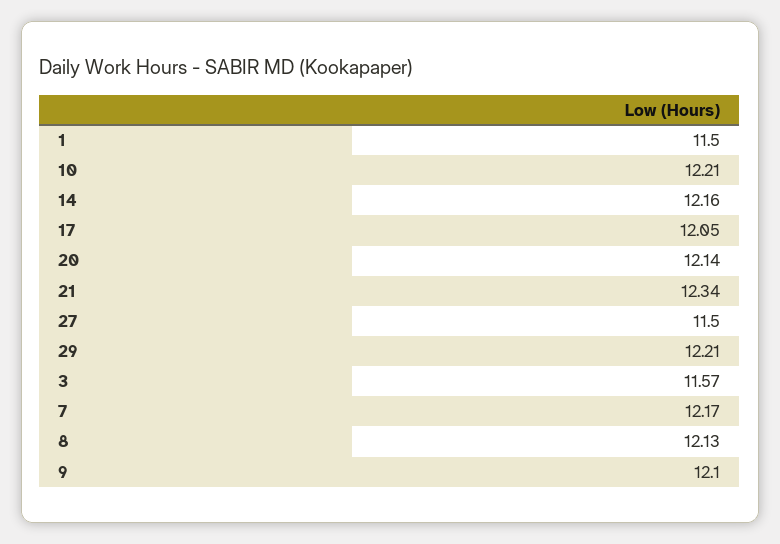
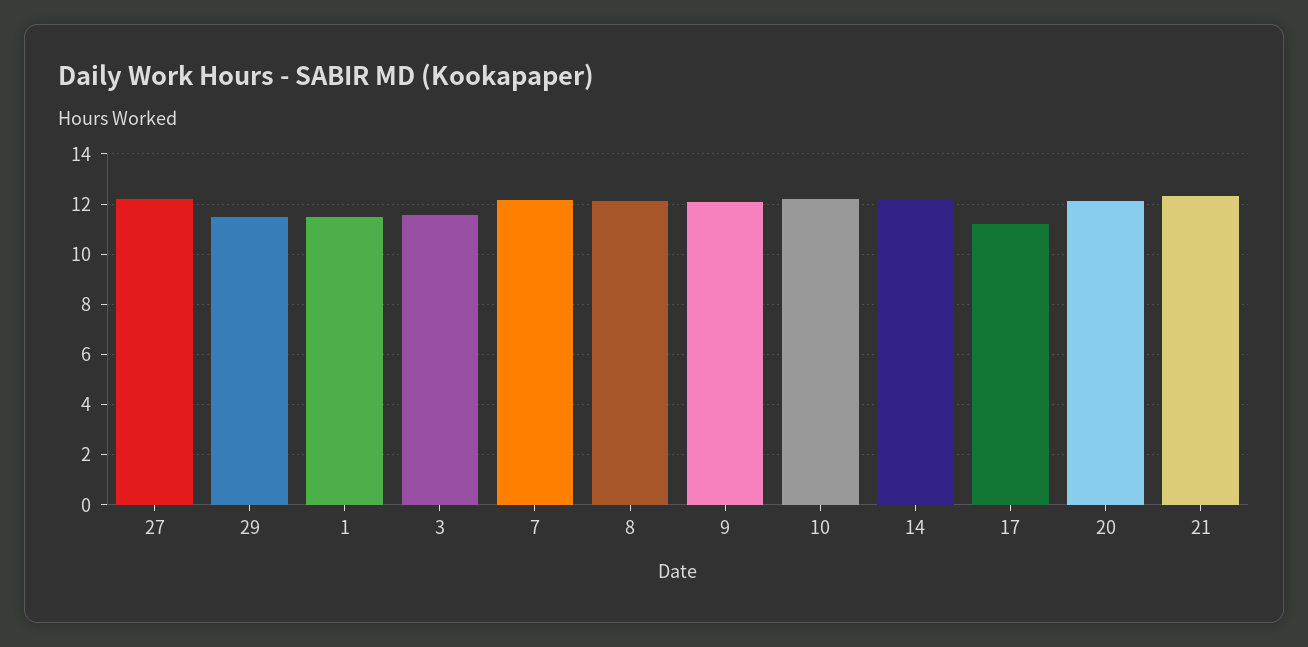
17: 12.05 -> 11.25
27: 11.5 -> 12.25
29: 12.21 -> 11.5

